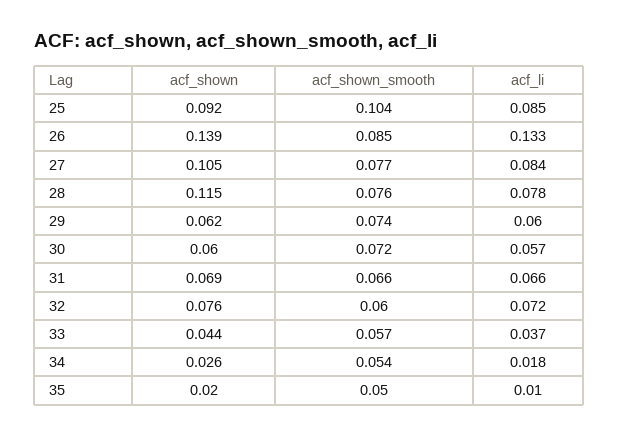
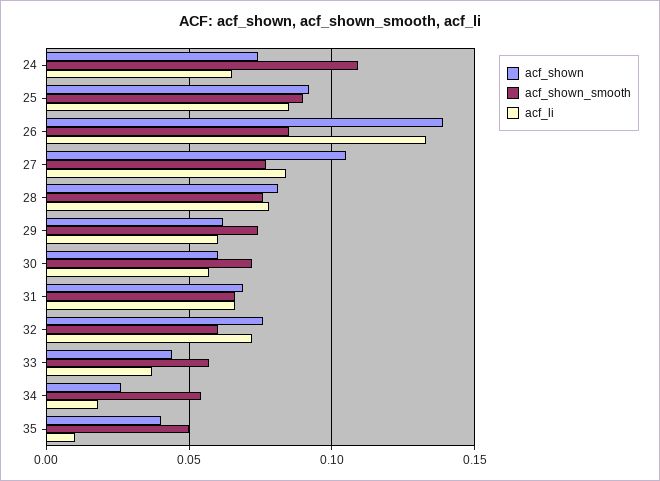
acf_shown_smooth, 25: 0.104 -> 0.09
acf_shown, 28: 0.115 -> 0.08
acf_shown, 35: 0.02 -> 0.04
acf_shown, 24: none -> 0.075
acf_shown_smooth, 24: none -> 0.11
acf_li, 24: none -> 0.065

